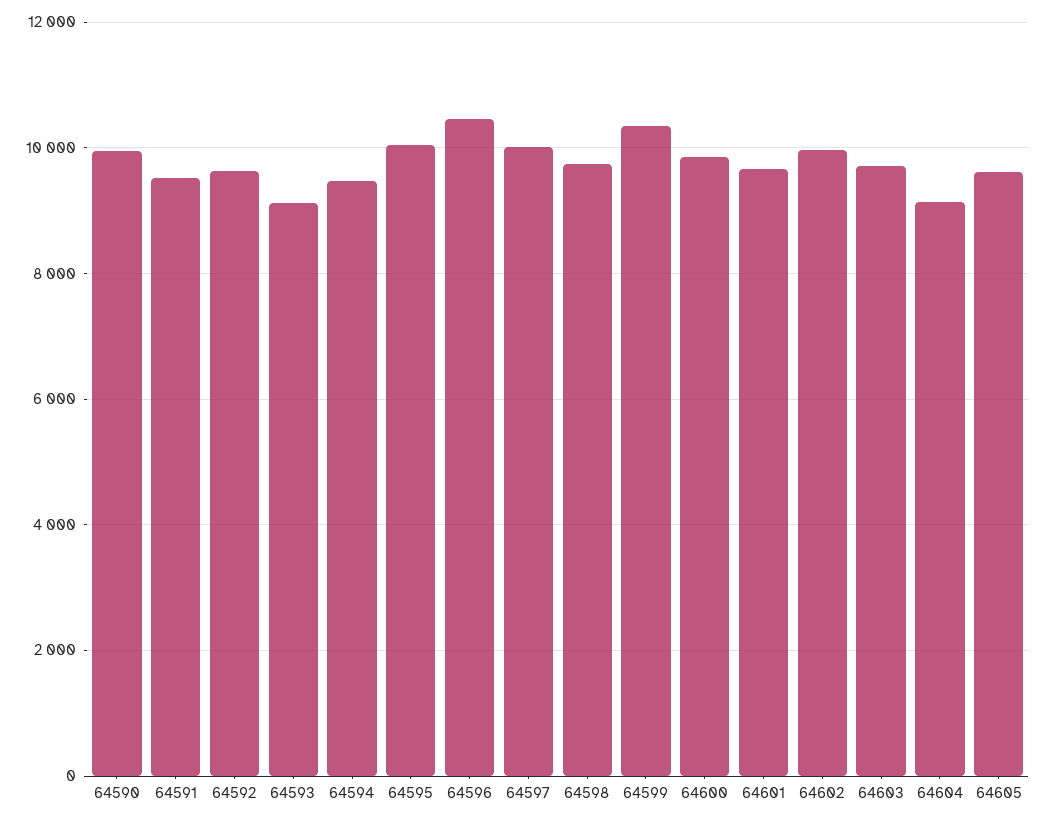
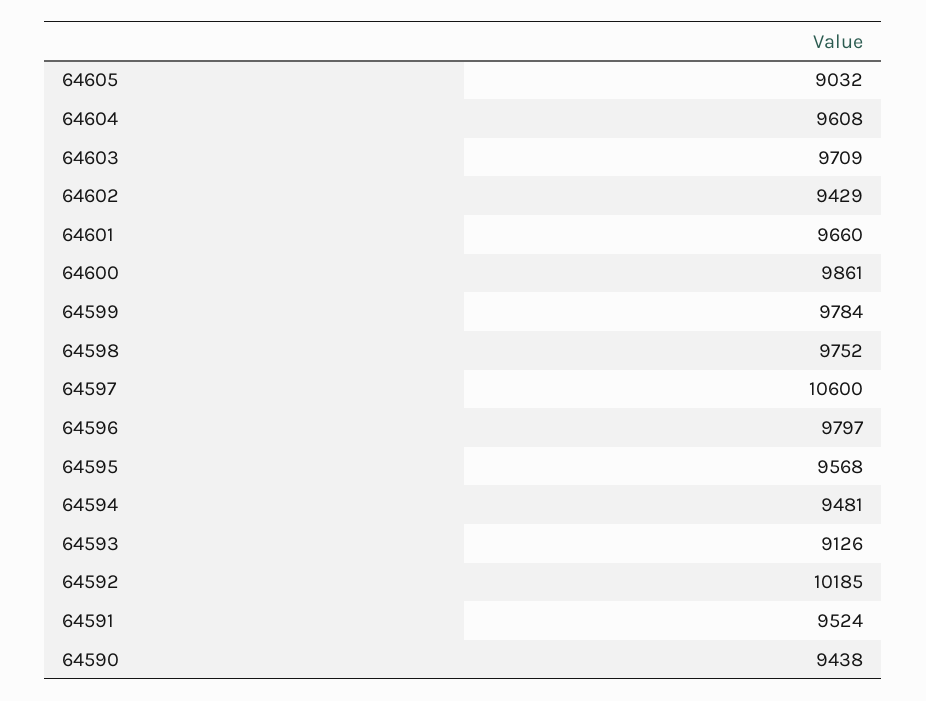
64590: 10000 -> 9438
64592: 9600 -> 10185
64595: 10000 -> 9568
64596: 10400 -> 9797
64597: 10000 -> 10600
64599: 10400 -> 9784
64602: 10000 -> 9429
64604: 9200 -> 9608
64605: 9600 -> 9032

